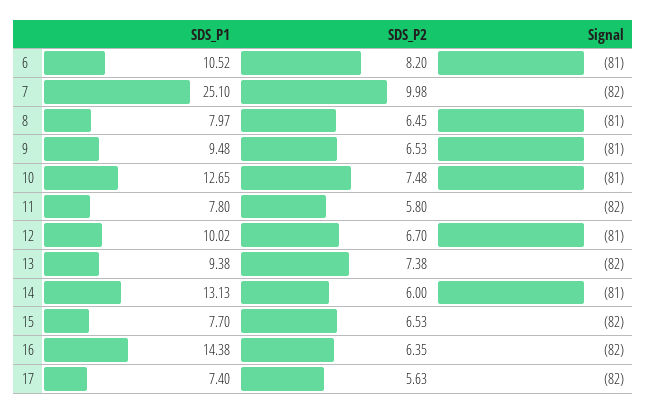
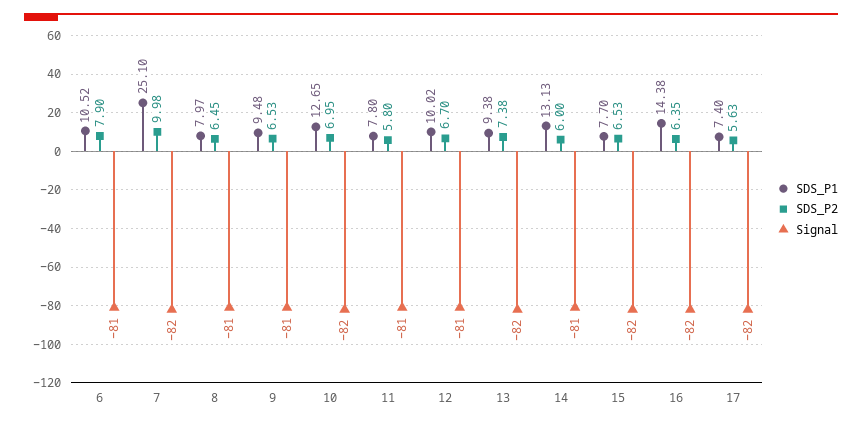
SDS_P2, 6: 8.2 -> 7.9
SDS_P2, 10: 7.48 -> 6.95
Signal, 10: -81 -> -82
Signal, 11: -82 -> -81

